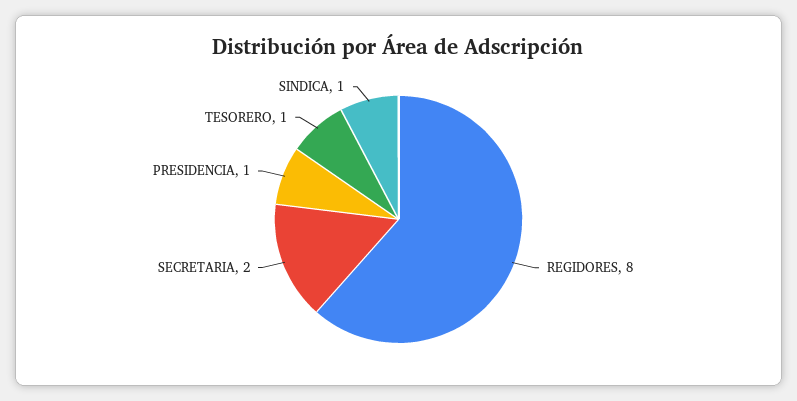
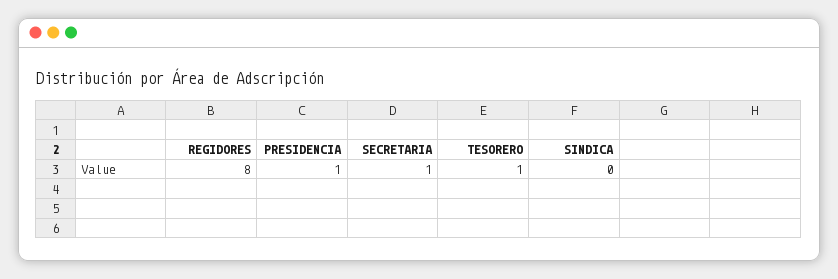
SECRETARIA: 2 -> 1
SINDICA: 1 -> 0

